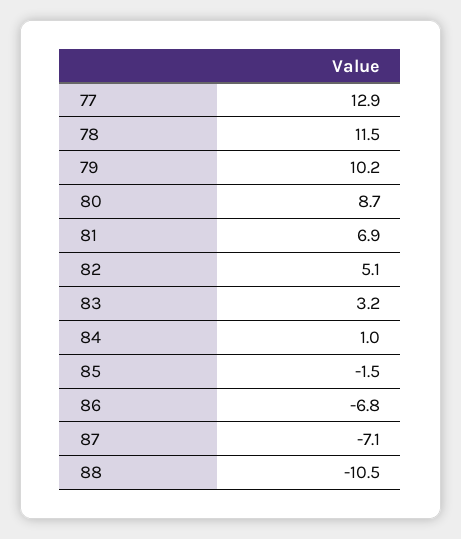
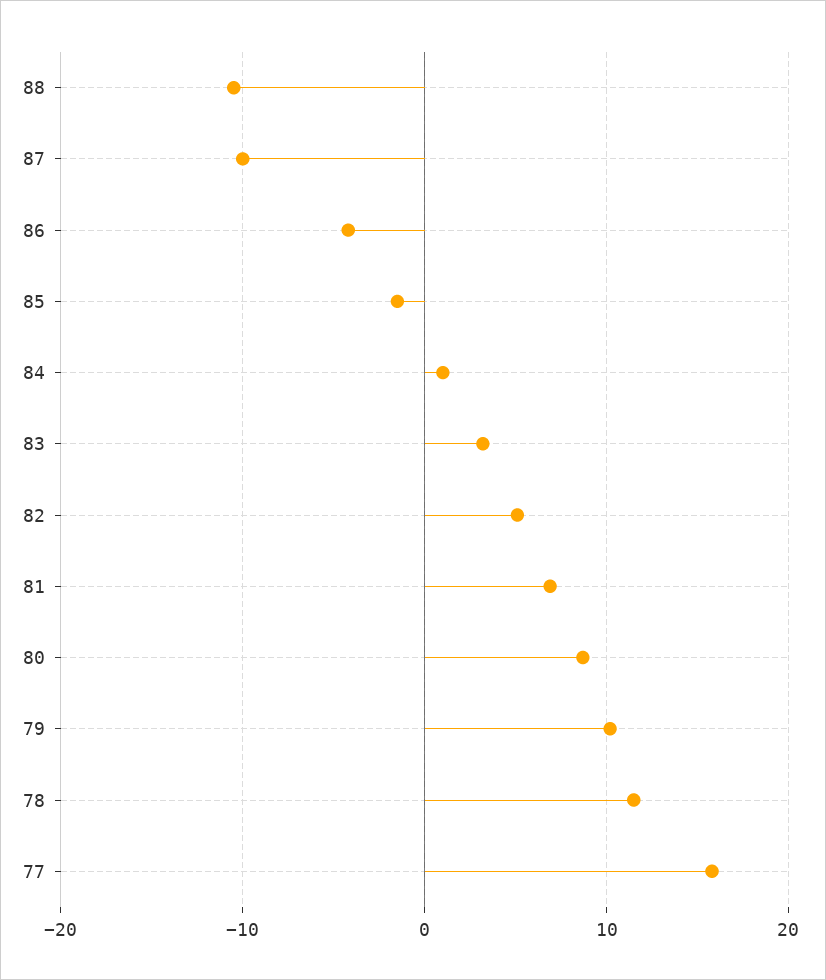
77: 12.9 -> 16
86: -6.8 -> -4
87: -7.1 -> -10

